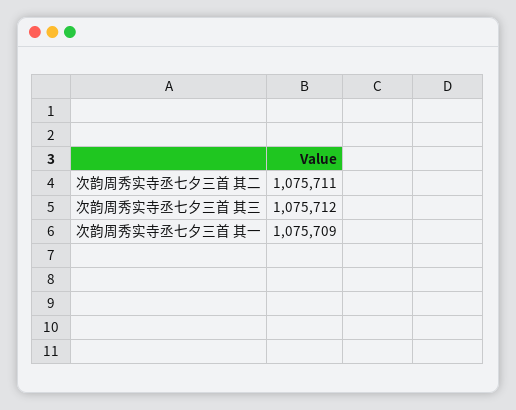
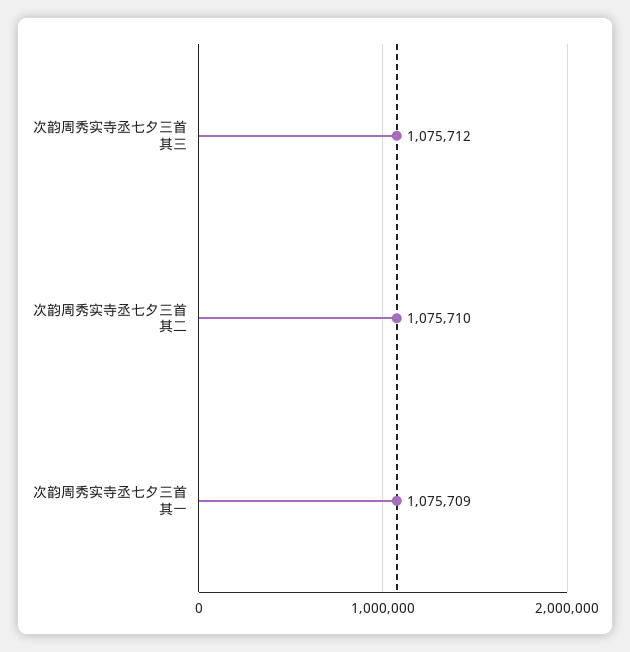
次韵周秀实寺丞七夕三首 其二: 1075711 -> 1075710

